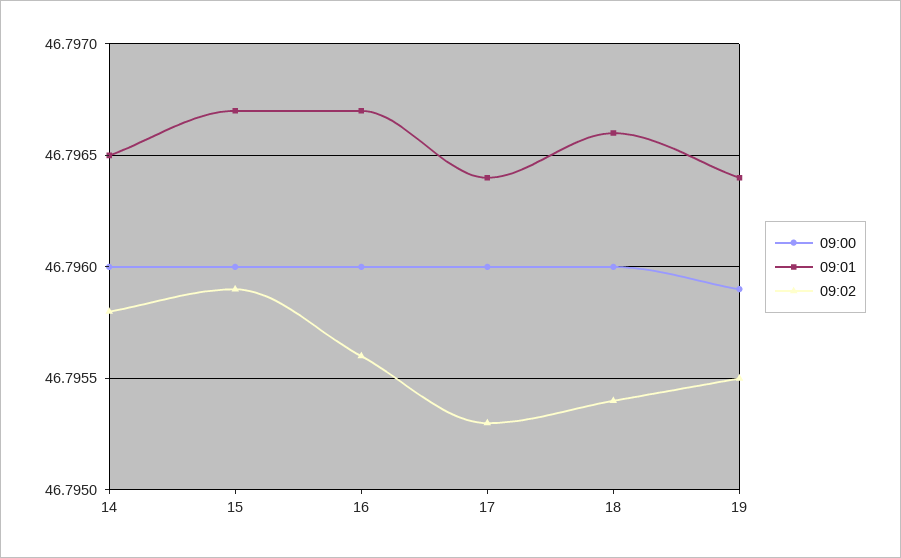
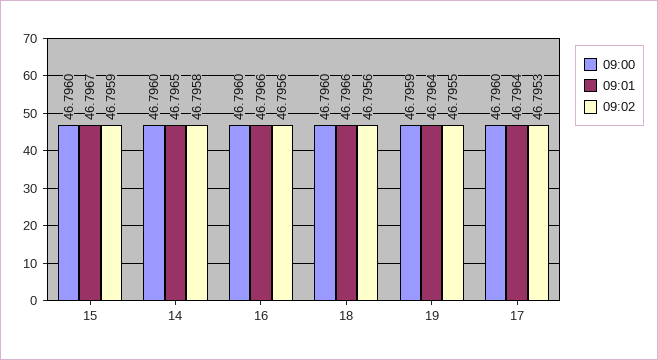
09:01, 16: 46.7967 -> 46.7966
09:02, 18: 46.7954 -> 46.7956

